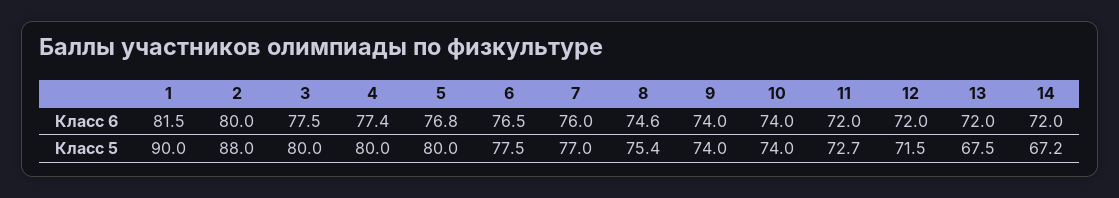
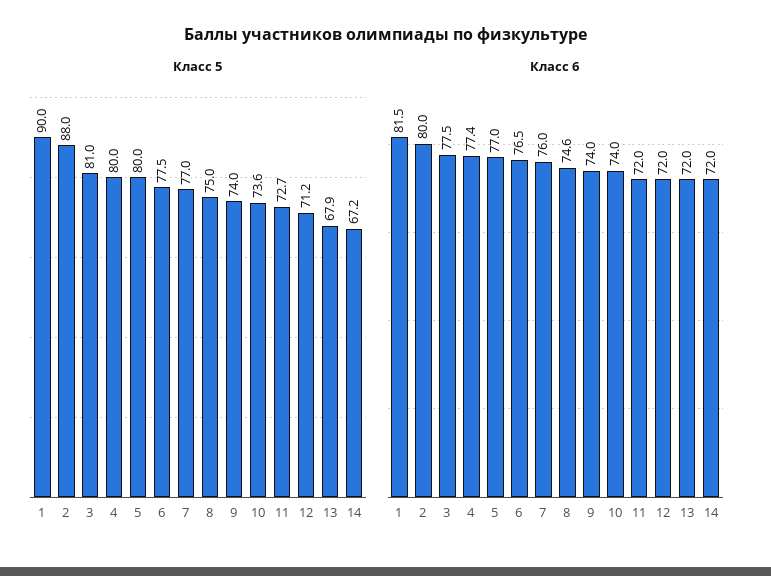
Класс 6, 5: 76.8 -> 77
Класс 5, 3: 80 -> 81
Класс 5, 8: 75.4 -> 75
Класс 5, 10: 74 -> 73.6
Класс 5, 12: 71.5 -> 71.2
Класс 5, 13: 67.5 -> 67.9

